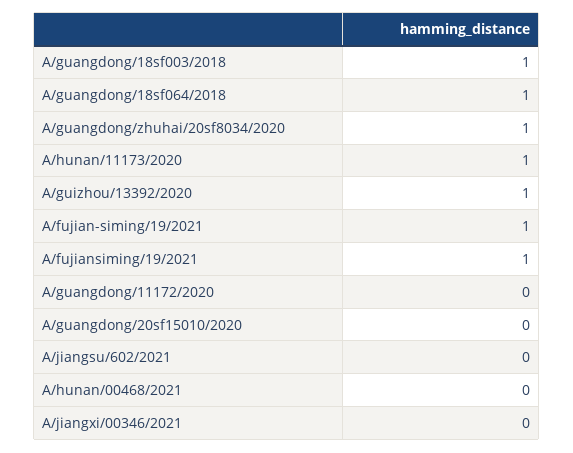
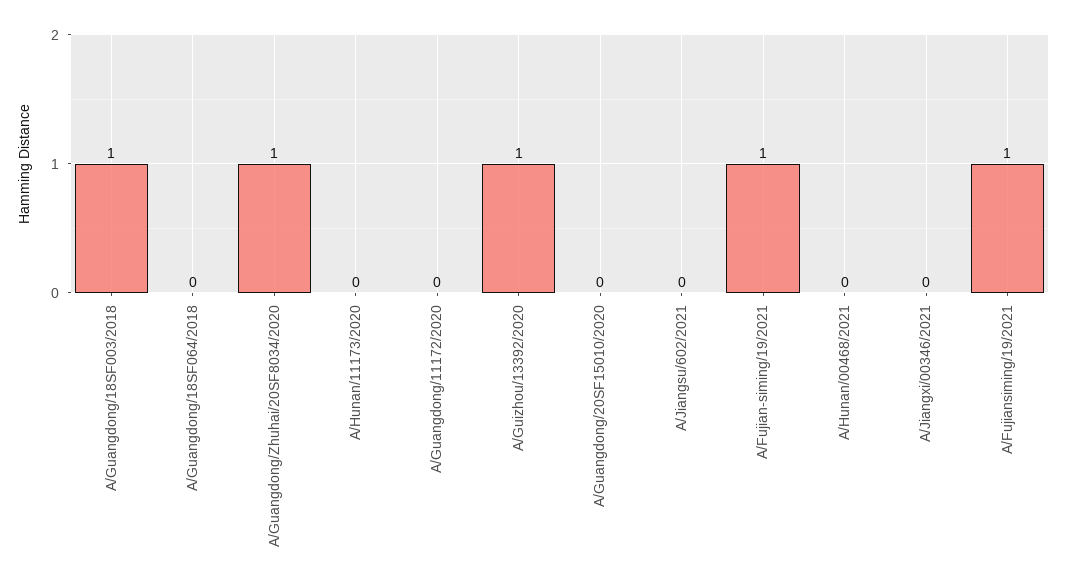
A/guangdong/18sf064/2018: 1 -> 0
A/hunan/11173/2020: 1 -> 0

